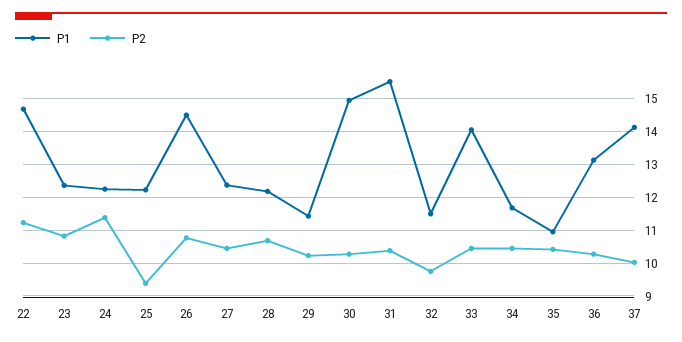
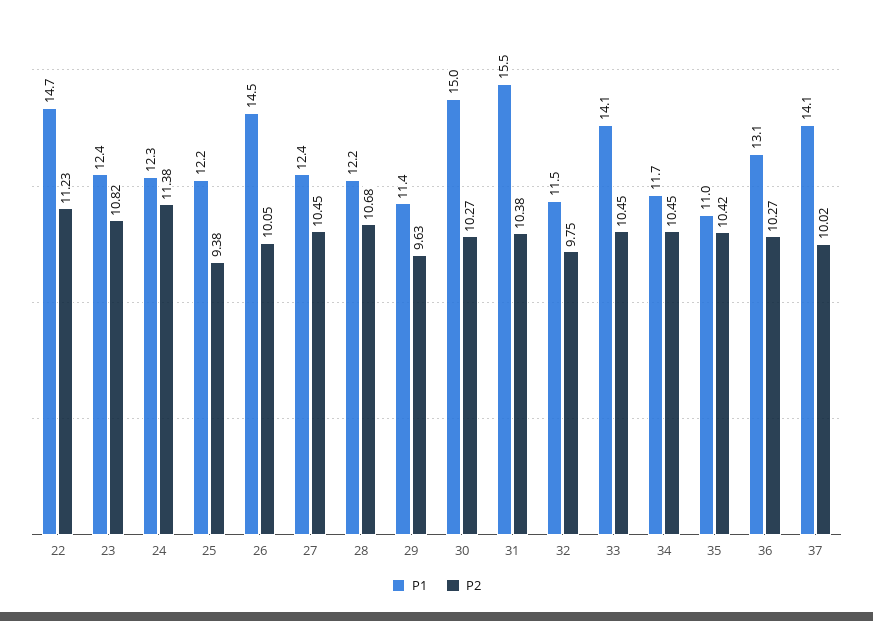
P2, 26: 10.8 -> 10.05
P2, 29: 10.2 -> 9.63

